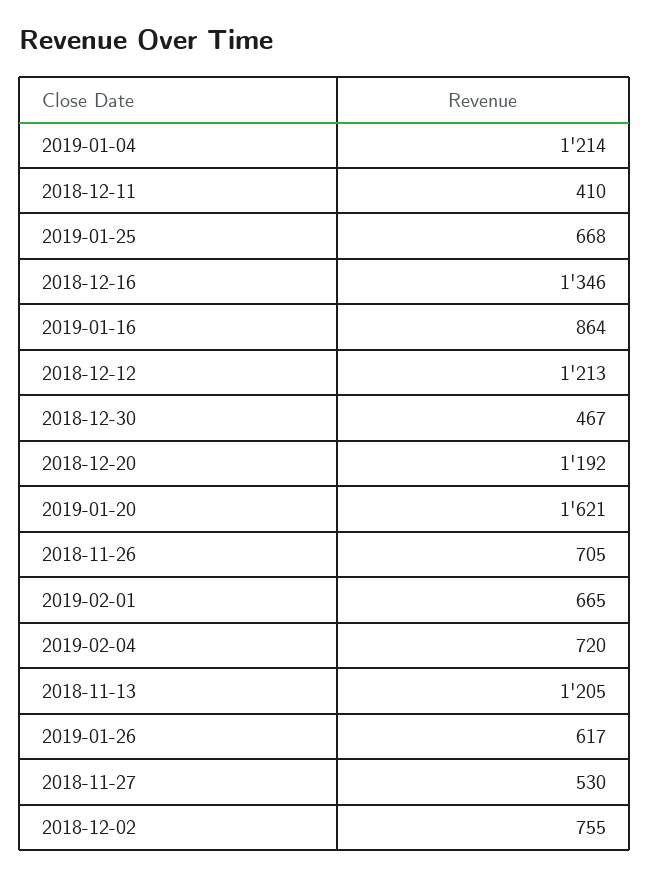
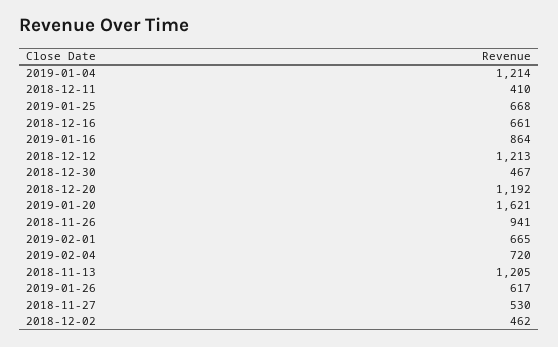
2018-12-16: 1346 -> 661
2018-11-26: 705 -> 941
2018-12-02: 755 -> 462

